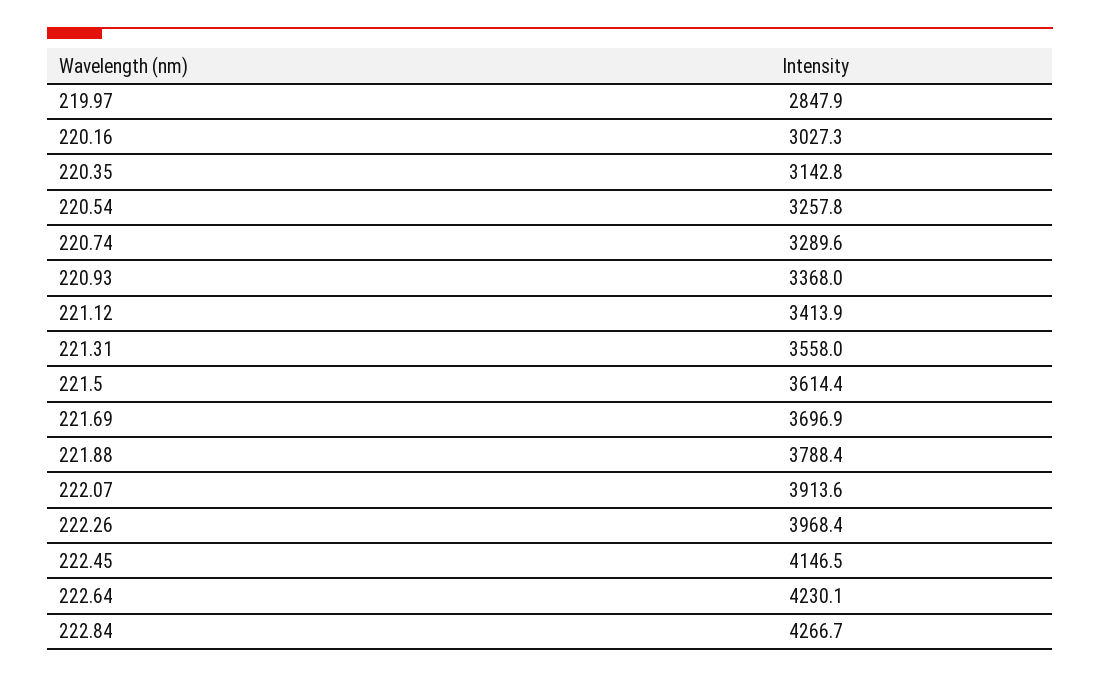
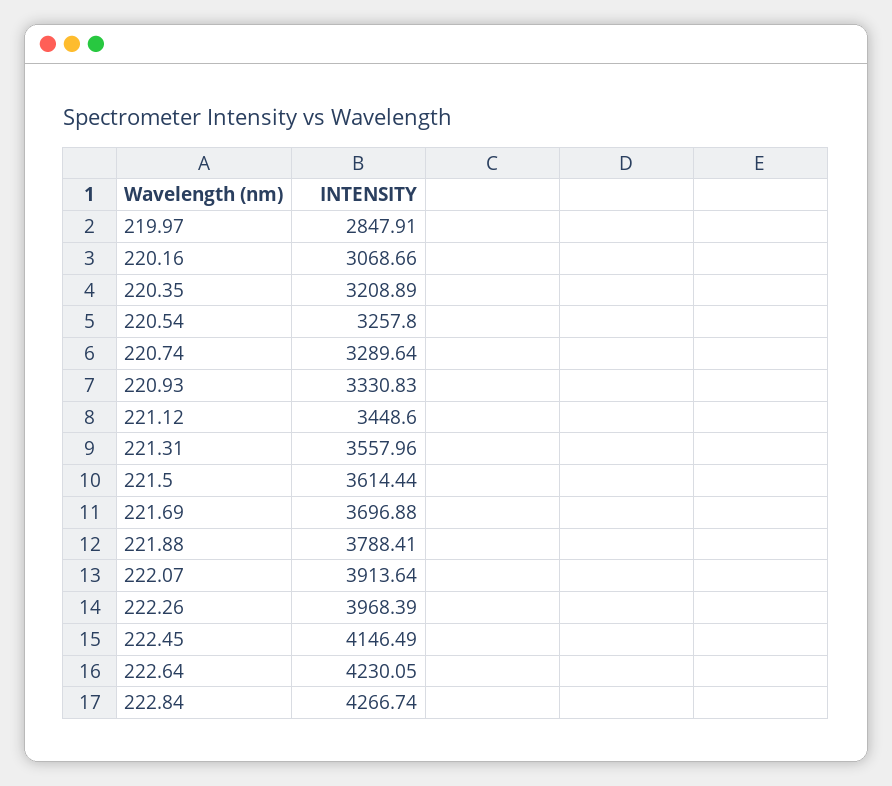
220.16: 3027.3 -> 3068.66
220.35: 3142.8 -> 3208.89
220.93: 3368 -> 3330.83
221.12: 3413.9 -> 3448.6

